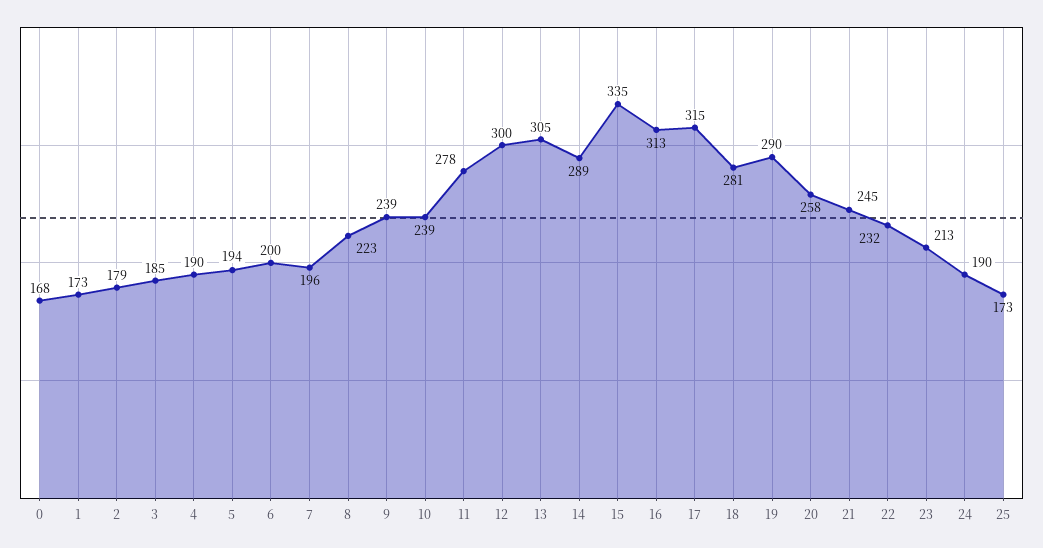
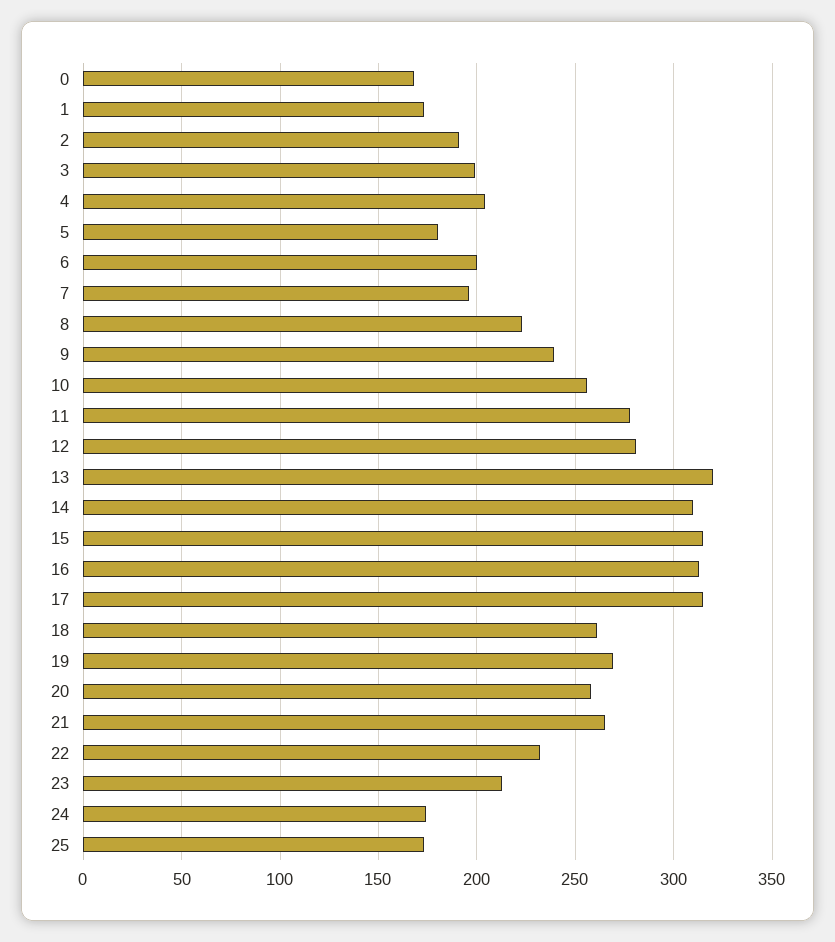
2: 179 -> 190
3: 185 -> 200
4: 190 -> 205
5: 194 -> 180
10: 239 -> 255
12: 300 -> 280
13: 305 -> 320
14: 289 -> 310
15: 335 -> 315
18: 281 -> 260
19: 290 -> 270
21: 245 -> 265
24: 190 -> 175

